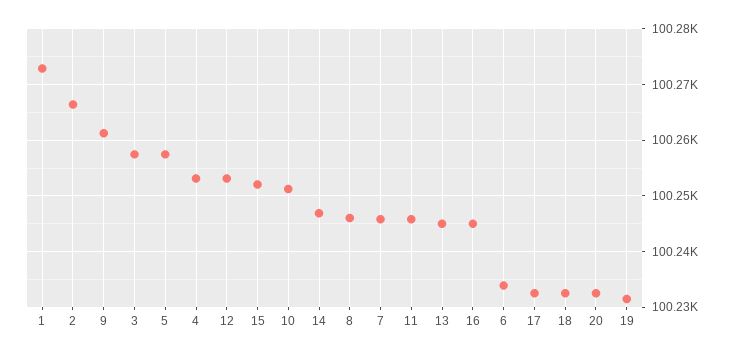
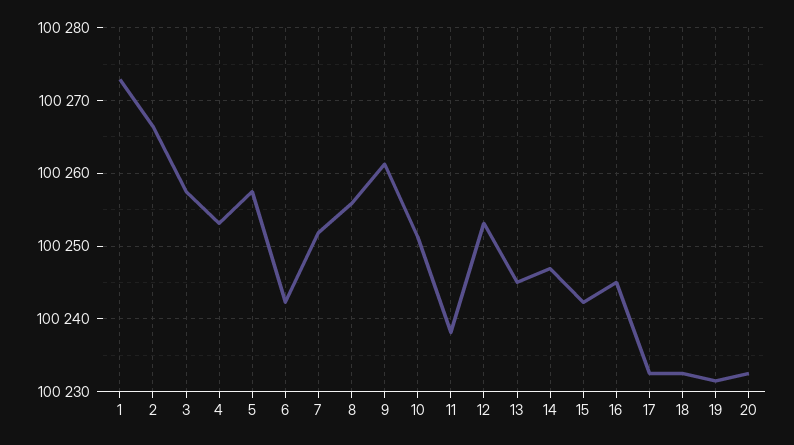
15: 100252 -> 100242
8: 100246 -> 100256
7: 100246 -> 100252
11: 100246 -> 100238
6: 100234 -> 100242

